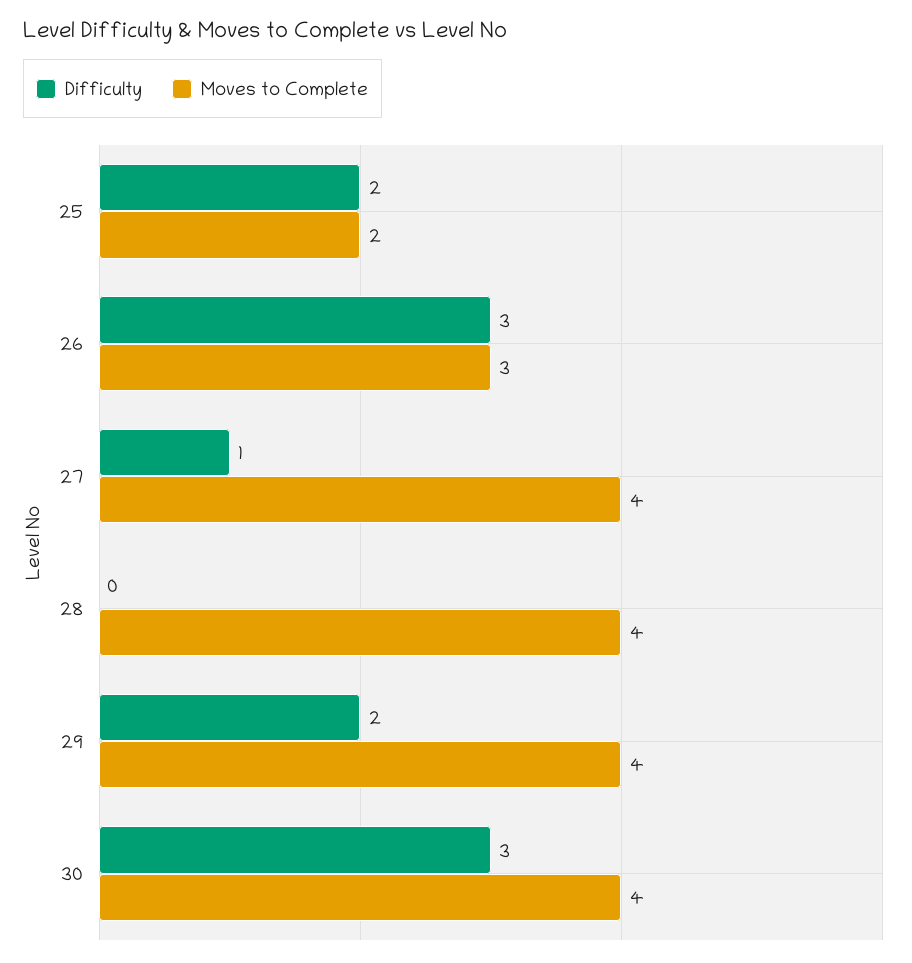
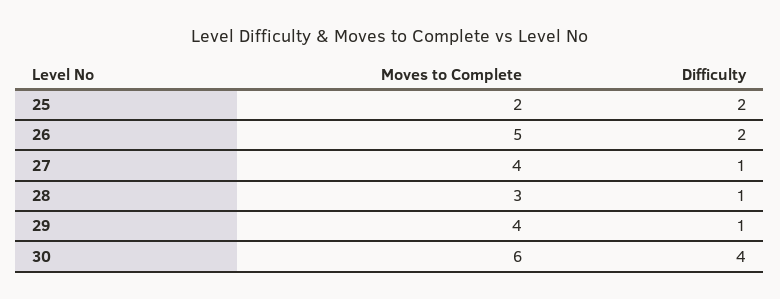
Difficulty, 26: 3 -> 2
Moves to Complete, 26: 3 -> 5
Difficulty, 28: 0 -> 1
Moves to Complete, 28: 4 -> 3
Difficulty, 29: 2 -> 1
Difficulty, 30: 3 -> 4
Moves to Complete, 30: 4 -> 6

